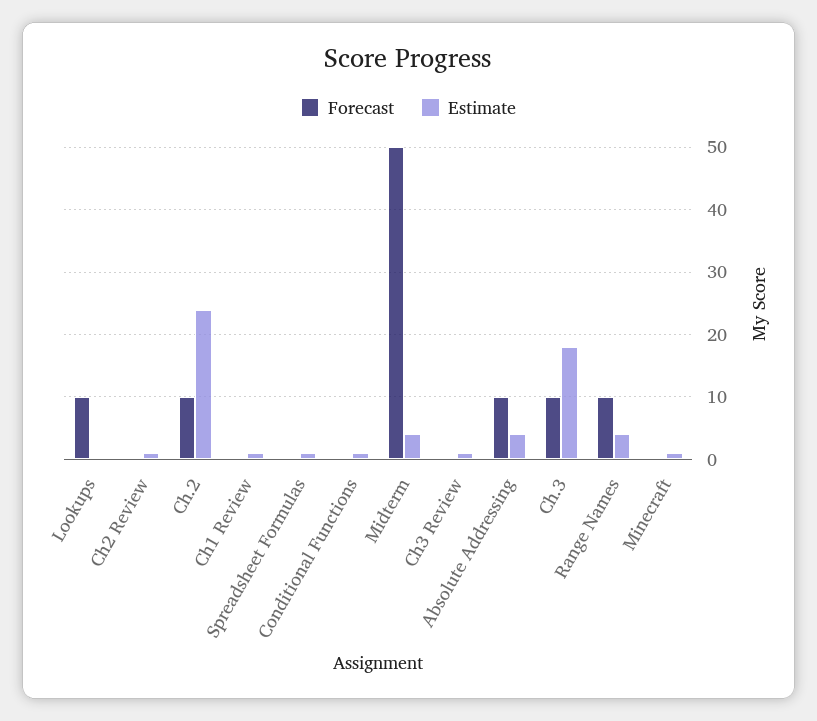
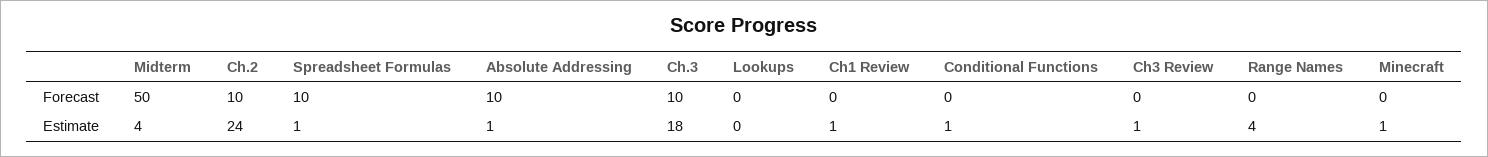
Forecast, Lookups: 10 -> 0
Forecast, Ch2 Review: 0 -> none
Estimate, Ch2 Review: 1 -> none
Forecast, Spreadsheet Formulas: 0 -> 10
Estimate, Absolute Addressing: 4 -> 1
Forecast, Range Names: 10 -> 0

